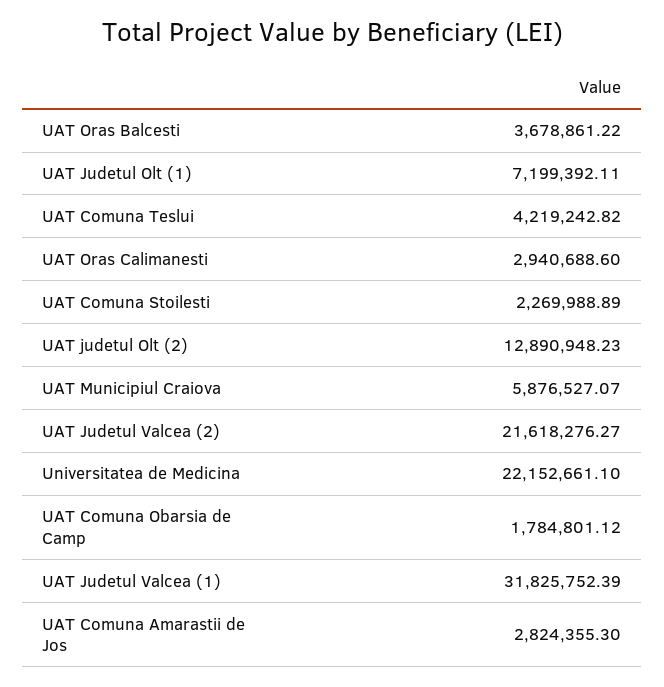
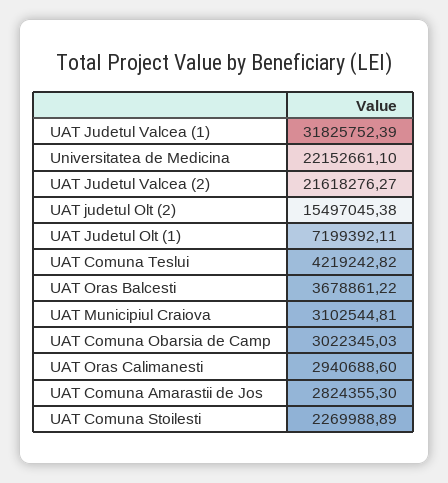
UAT judetul Olt (2): 12890948.23 -> 15497045.38
UAT Municipiul Craiova: 5876527.07 -> 3102544.81
UAT Comuna Obarsia de Camp: 1784801.12 -> 3022345.03

